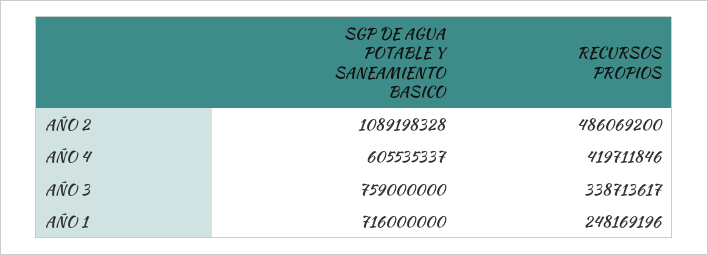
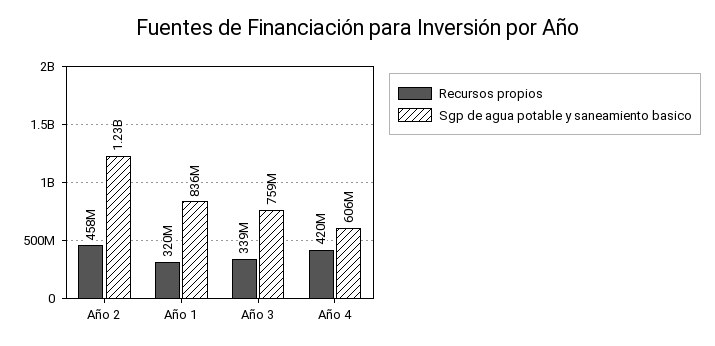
SGP DE AGUA POTABLE Y SANEAMIENTO BASICO, AÑO 2: 1089198328 -> 1230000000
RECURSOS PROPIOS, AÑO 2: 486069200 -> 458000000
SGP DE AGUA POTABLE Y SANEAMIENTO BASICO, AÑO 1: 716000000 -> 836000000
RECURSOS PROPIOS, AÑO 1: 248169196 -> 320000000

